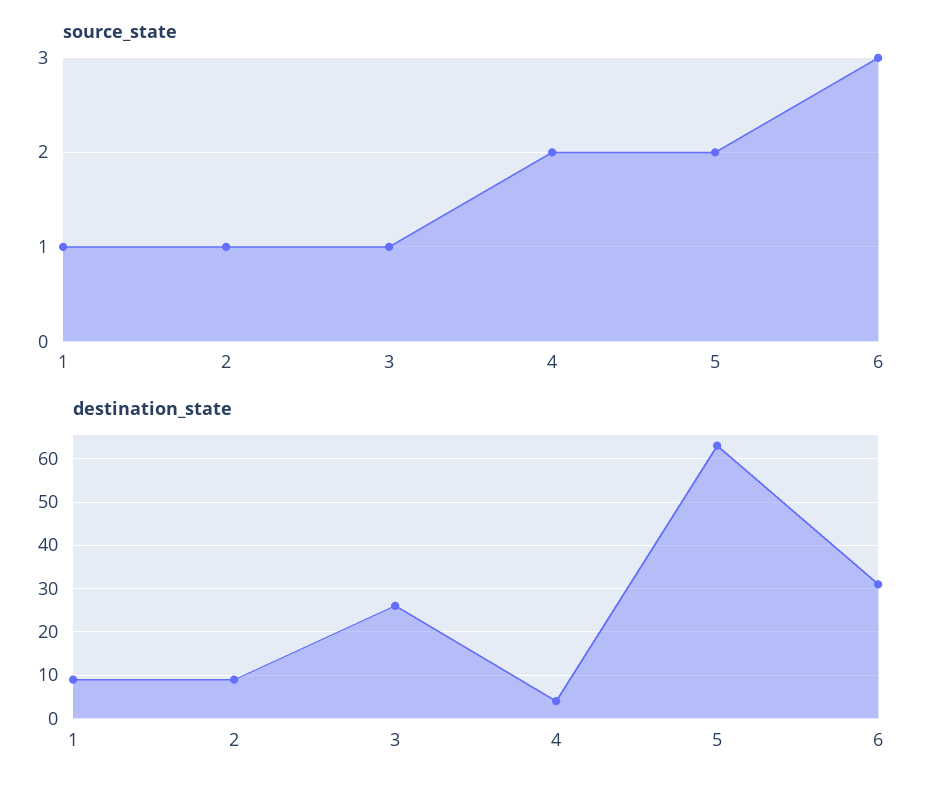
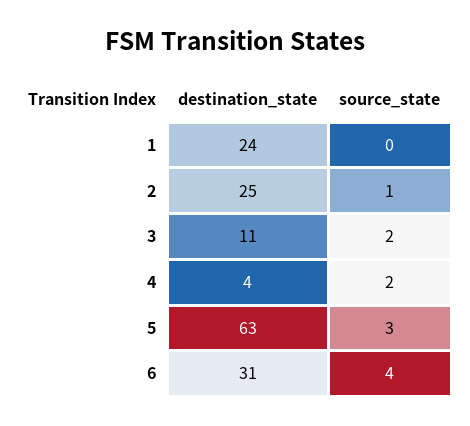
source_state, 1: 1 -> 0
source_state, 3: 1 -> 2
source_state, 5: 2 -> 3
source_state, 6: 3 -> 4
destination_state, 1: 10 -> 24
destination_state, 2: 10 -> 25
destination_state, 3: 25 -> 11

